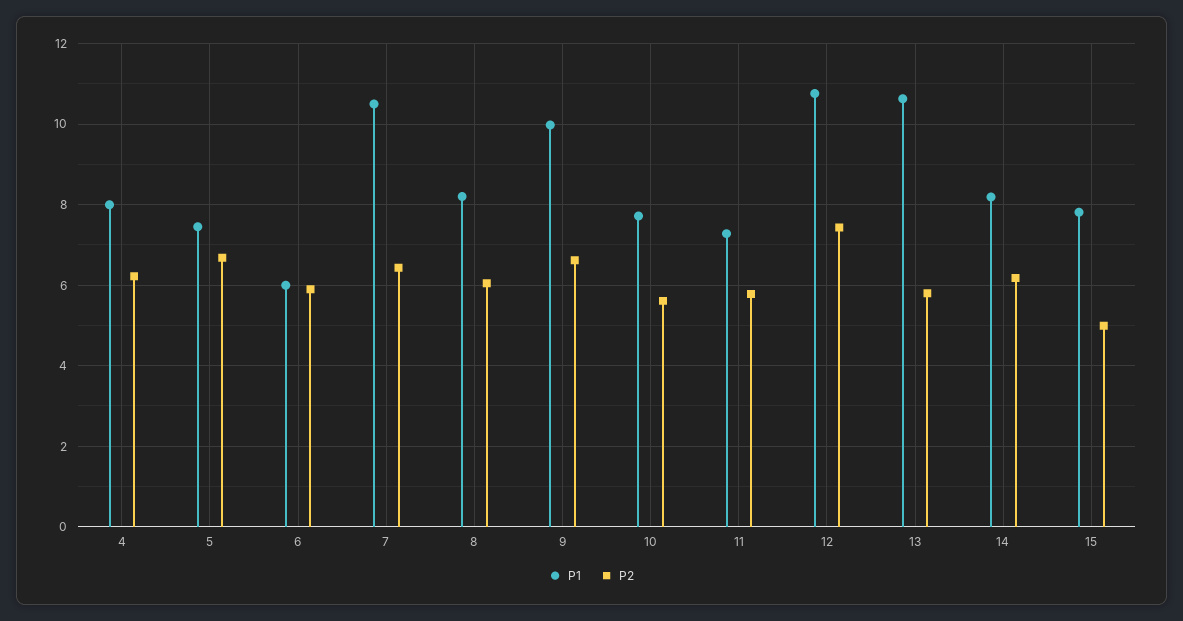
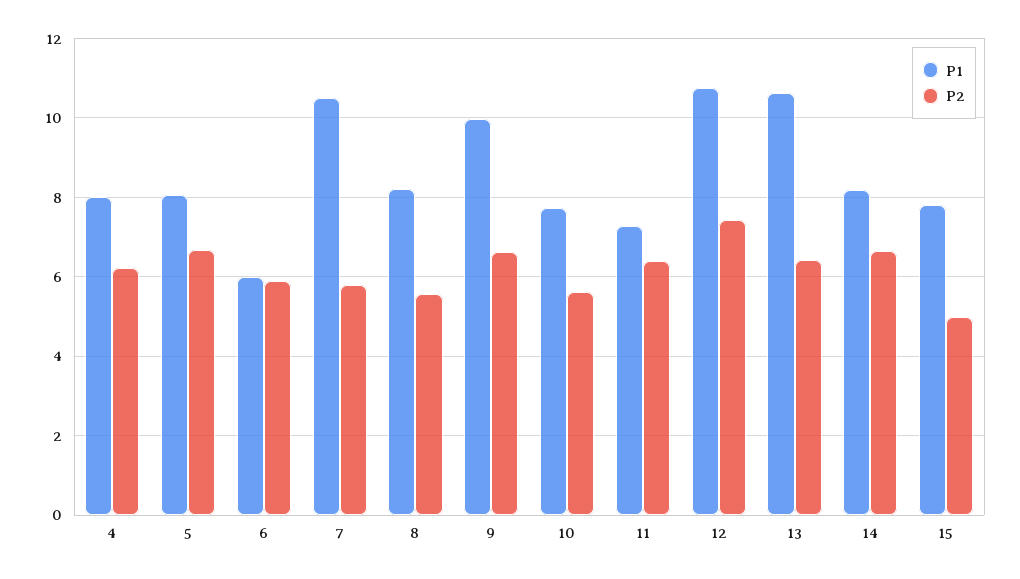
P1, 5: 7.4 -> 8
P2, 7: 6.4 -> 5.8
P2, 8: 6 -> 5.6
P2, 11: 5.8 -> 6.4
P2, 13: 5.8 -> 6.4
P2, 14: 6.2 -> 6.6

